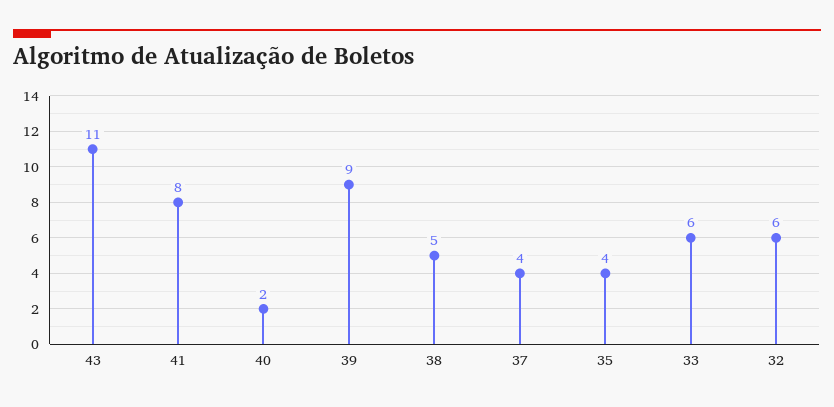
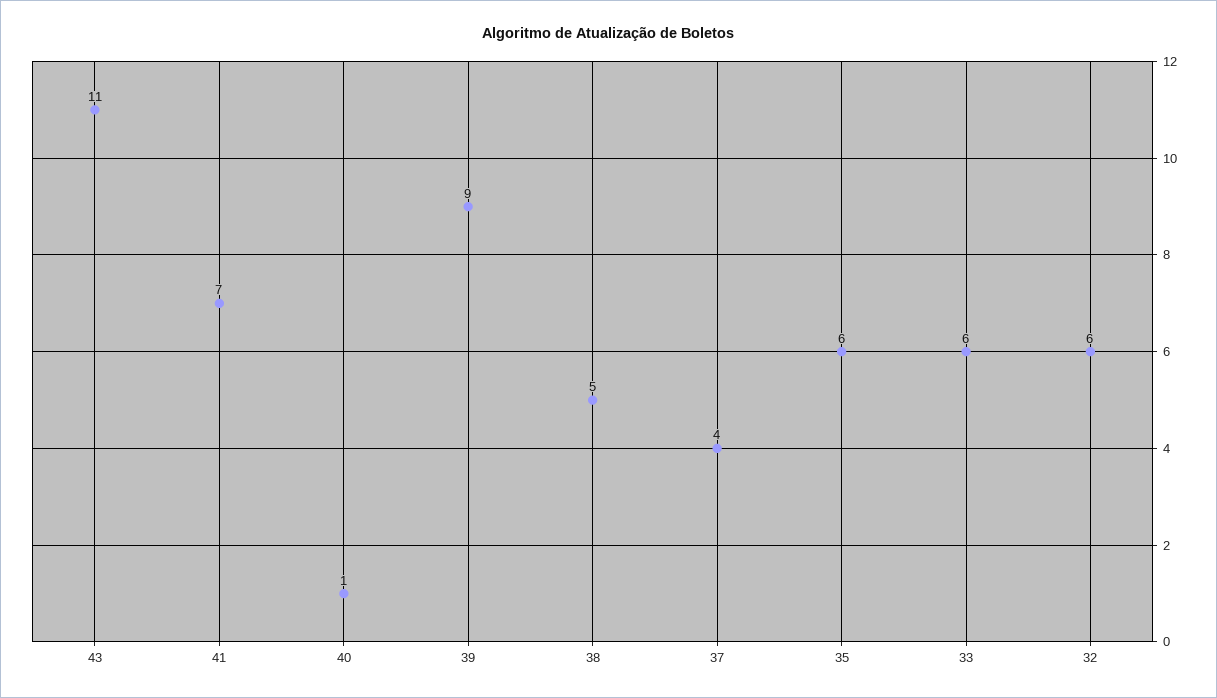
41: 8 -> 7
40: 2 -> 1
35: 4 -> 6

